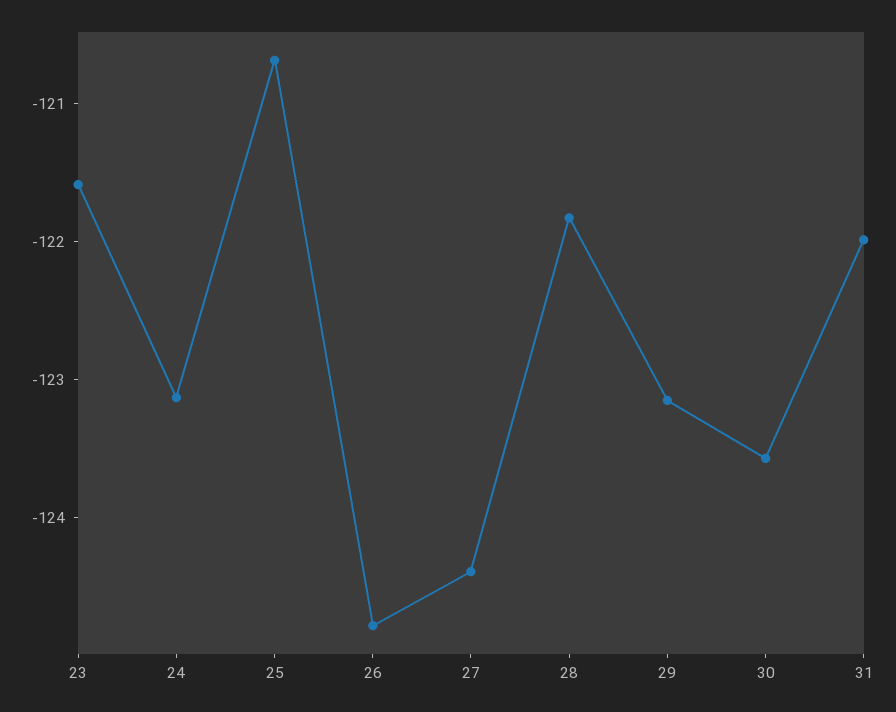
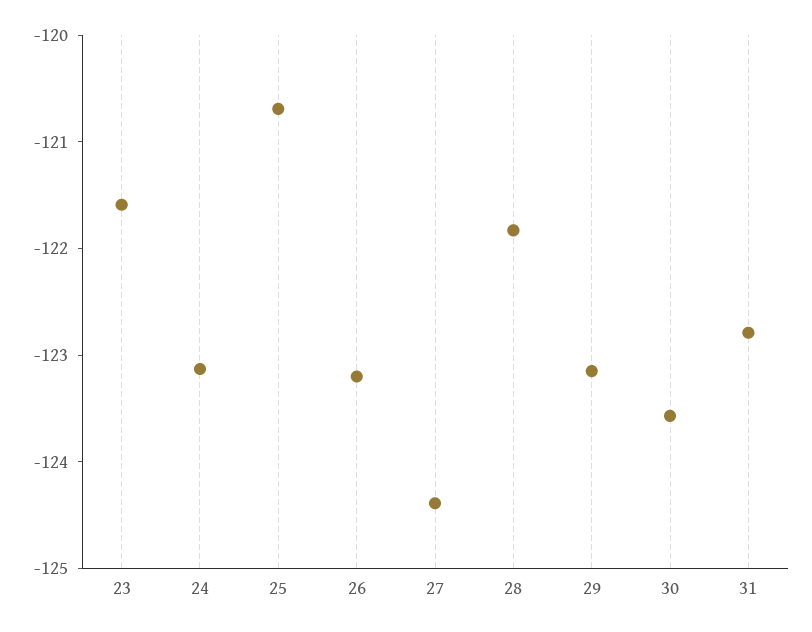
26: -124.8 -> -123.2
31: -122 -> -122.8

